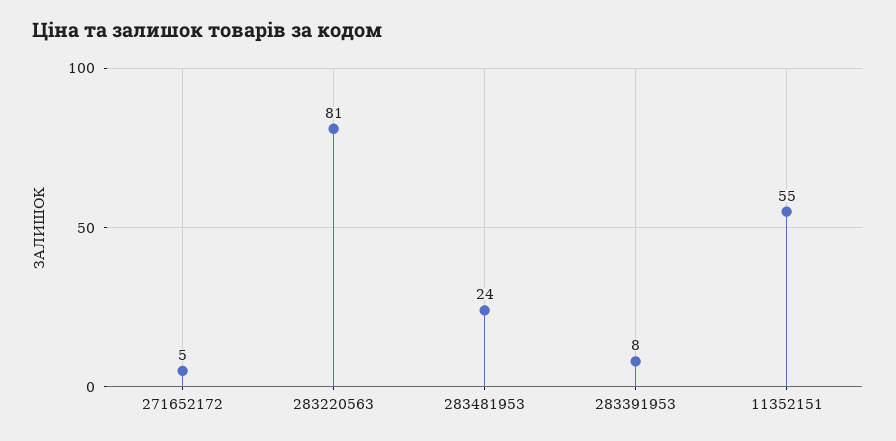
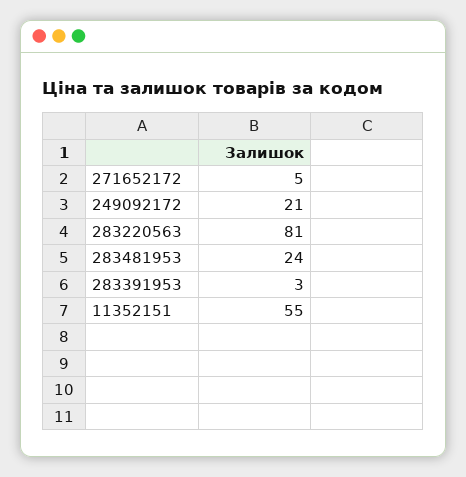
283391953: 8 -> 3
249092172: none -> 21

